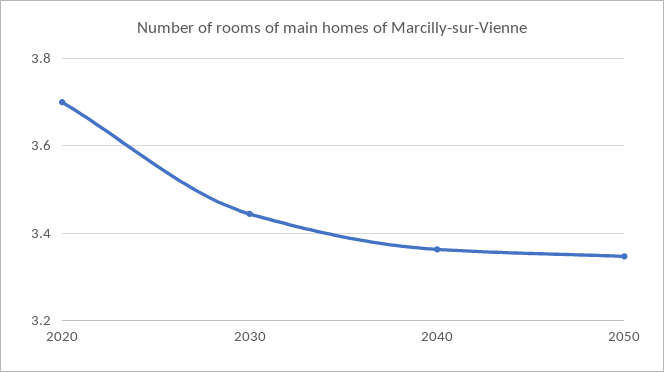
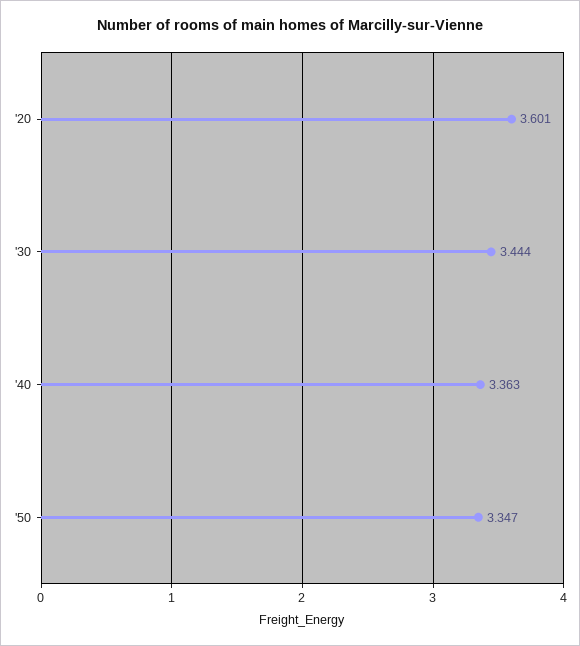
2020: 3.7 -> 3.601

